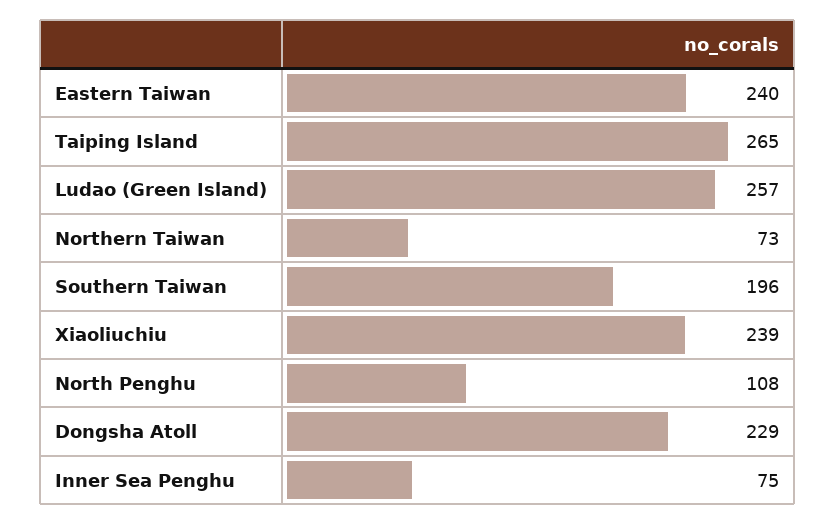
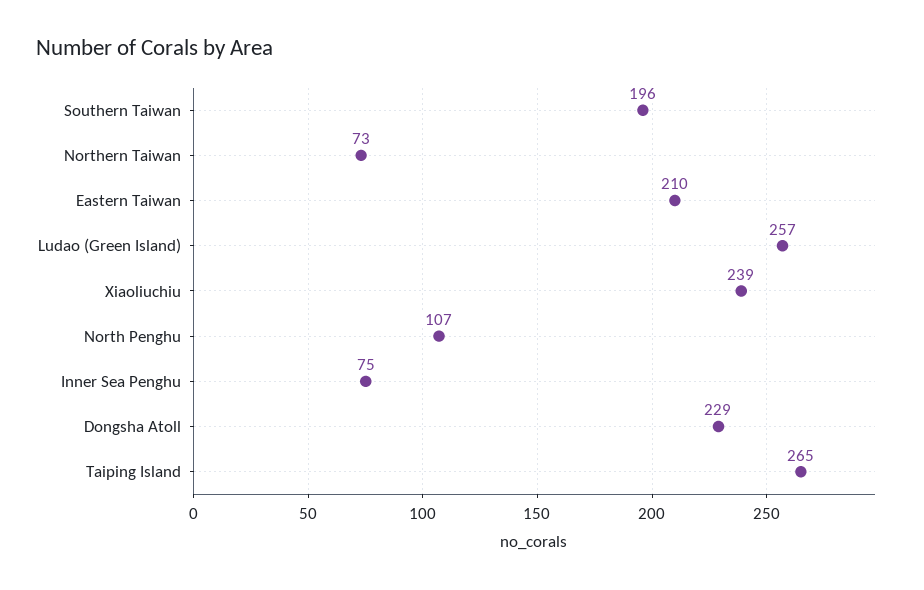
Eastern Taiwan: 240 -> 210
North Penghu: 108 -> 107

